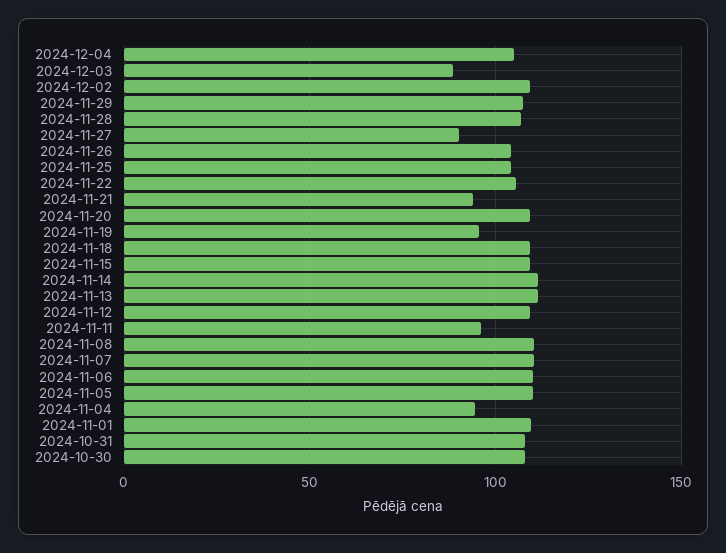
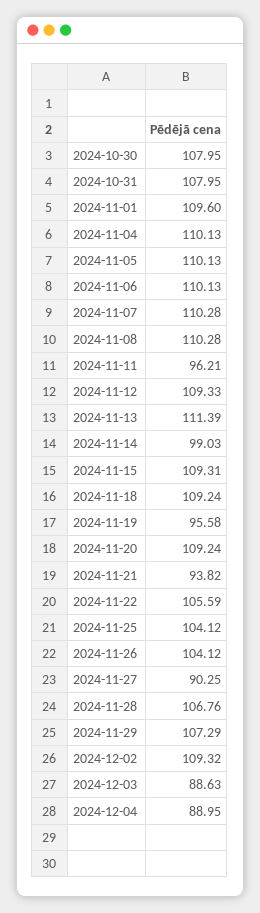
2024-12-04: 105 -> 88.95
2024-11-14: 110 -> 99.03
2024-11-04: 95 -> 110.13

